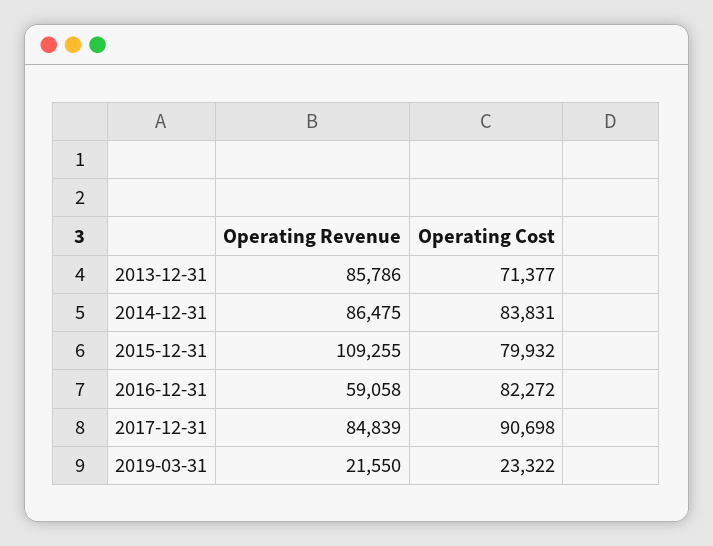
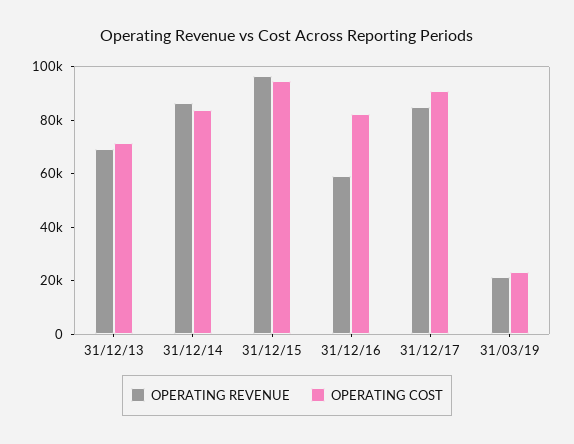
Operating Revenue, 2013-12-31: 85786 -> 70000
Operating Revenue, 2015-12-31: 109255 -> 95000
Operating Cost, 2015-12-31: 79932 -> 95000

